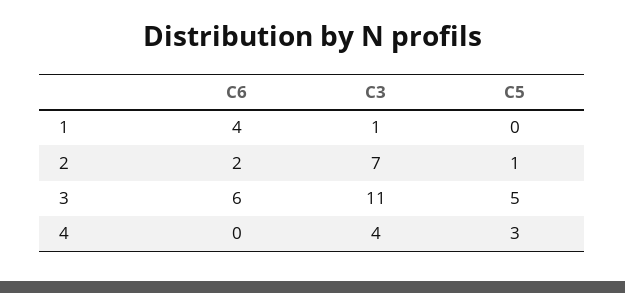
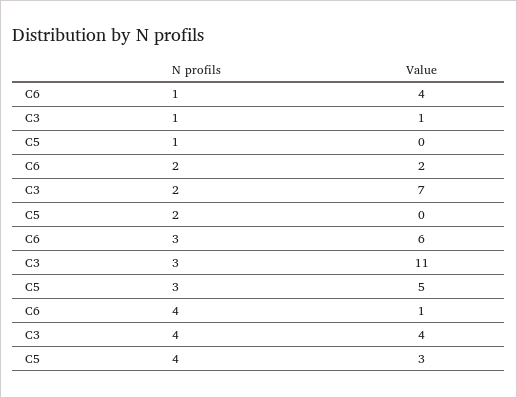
C5, 2: 1 -> 0
C6, 4: 0 -> 1

